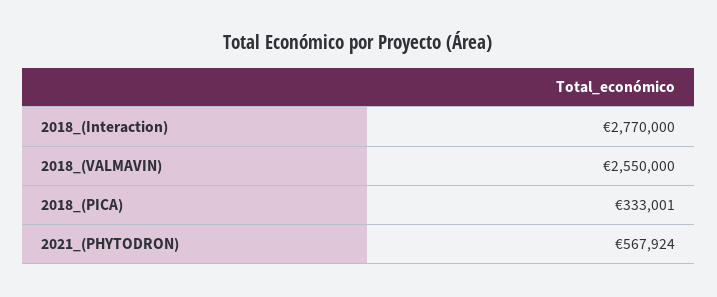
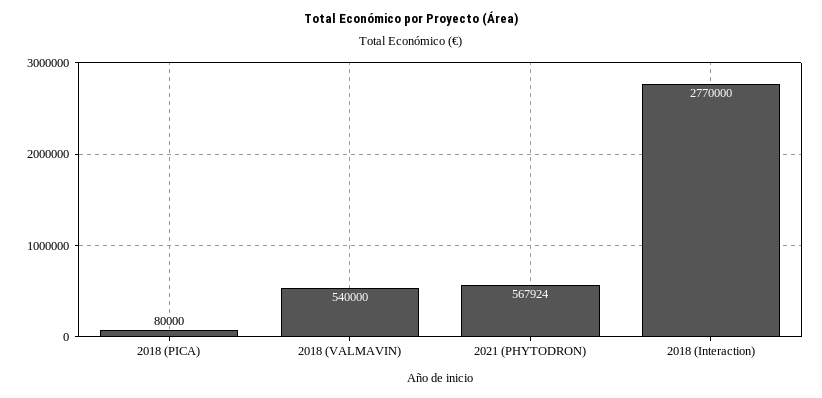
2018_(VALMAVIN): 2550000 -> 540000
2018_(PICA): 333001 -> 80000

